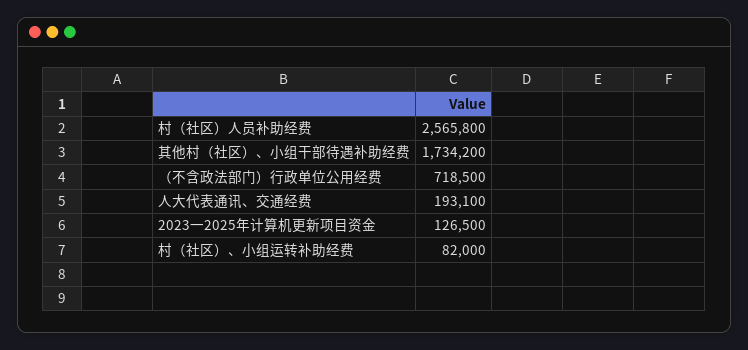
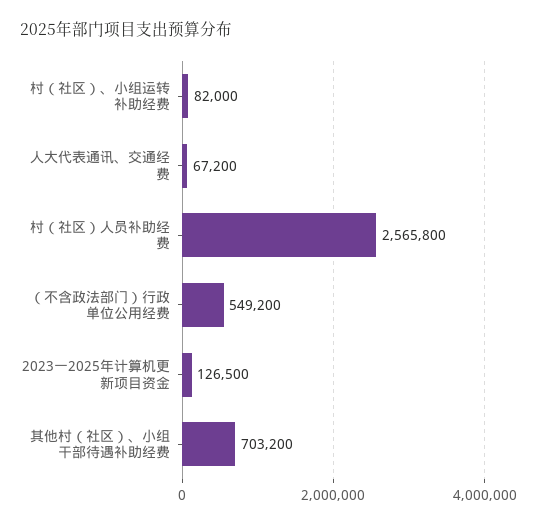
其他村（社区）、小组干部待遇补助经费: 1734200 -> 703200
（不含政法部门）行政单位公用经费: 718500 -> 549200
人大代表通讯、交通经费: 193100 -> 67200

